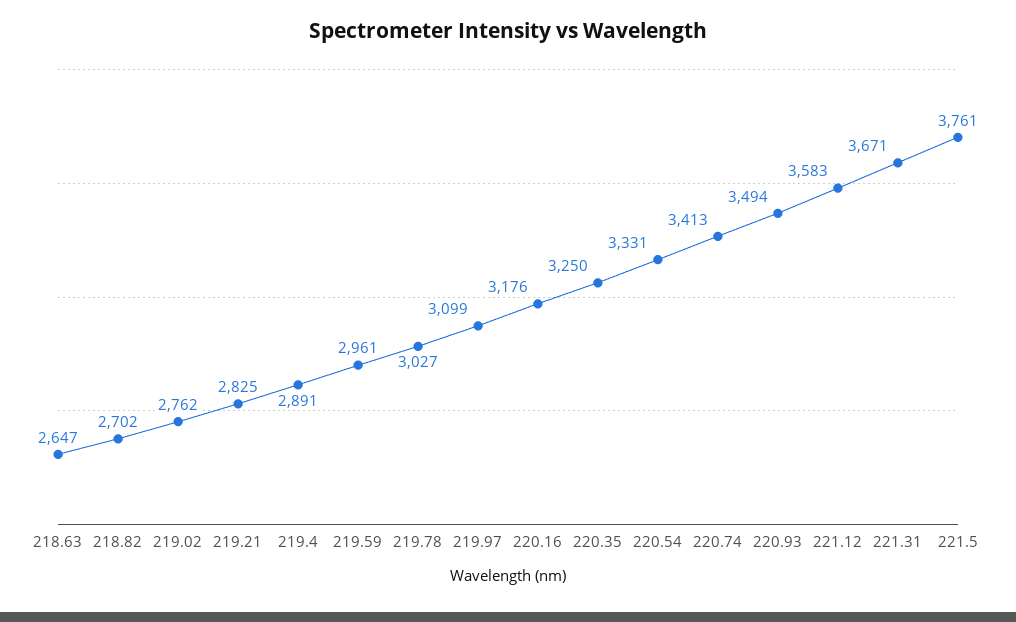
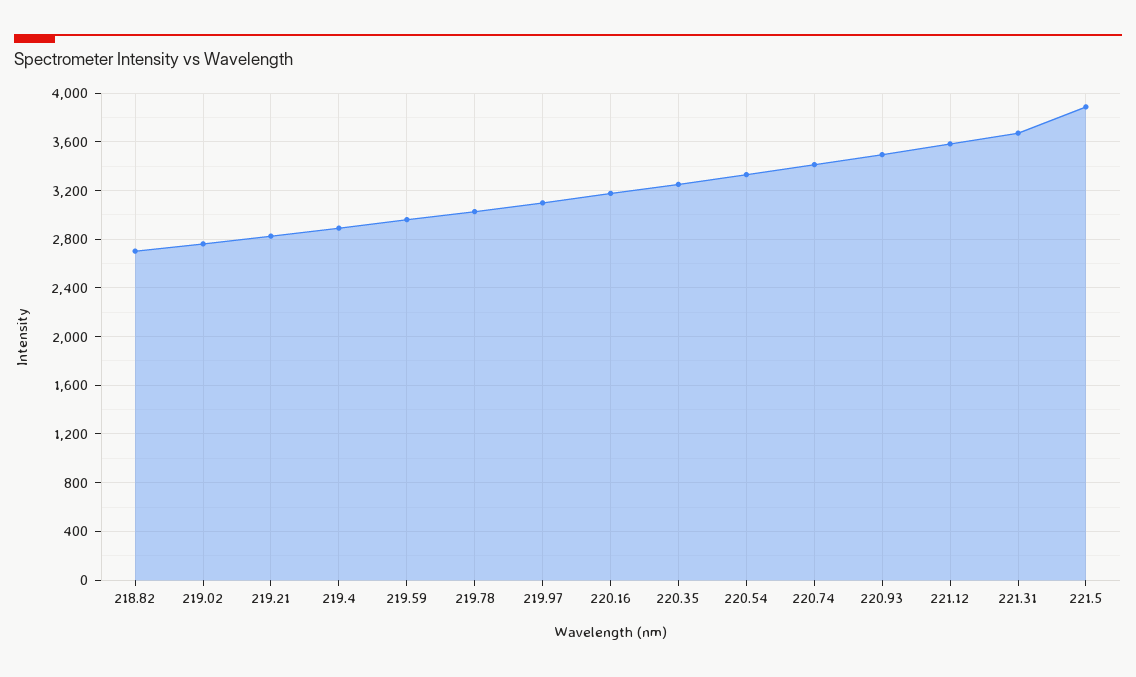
218.63: 2647 -> none
221.5: 3761 -> 3900

